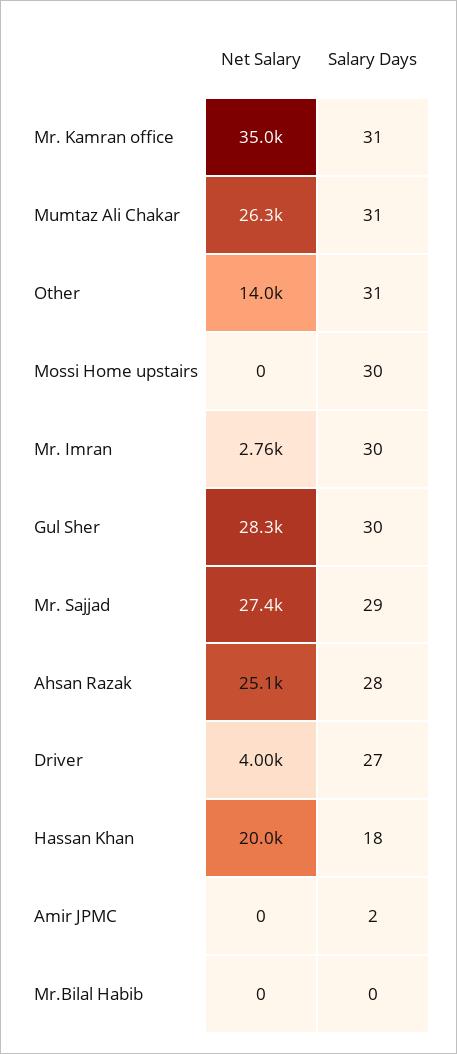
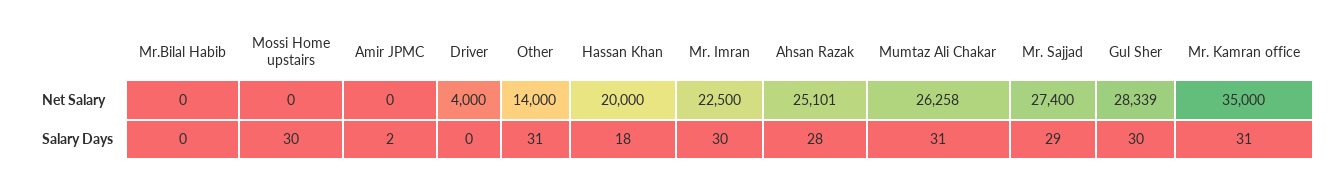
Net Salary, Mr. Imran: 2760 -> 22500
Salary Days, Driver: 27 -> 0

